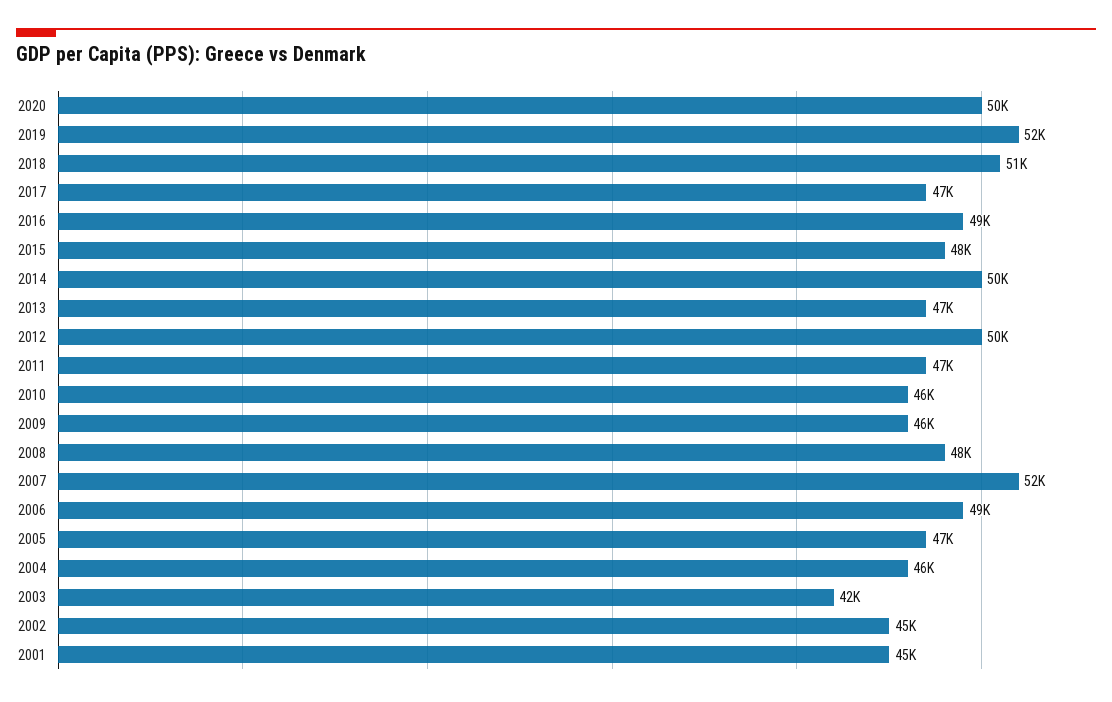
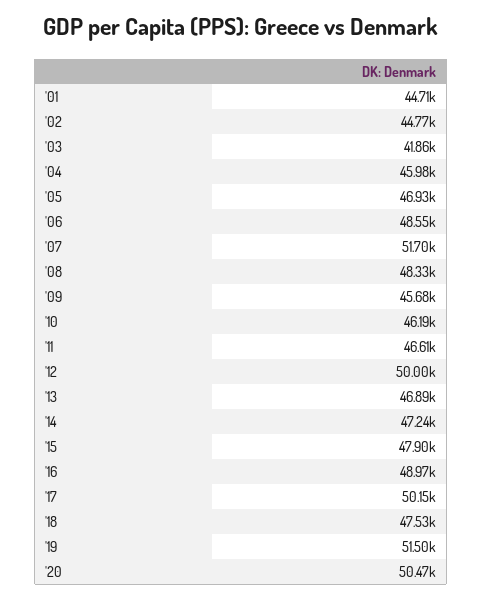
2018: 51000 -> 47530
2017: 47000 -> 50150
2014: 50000 -> 47240

